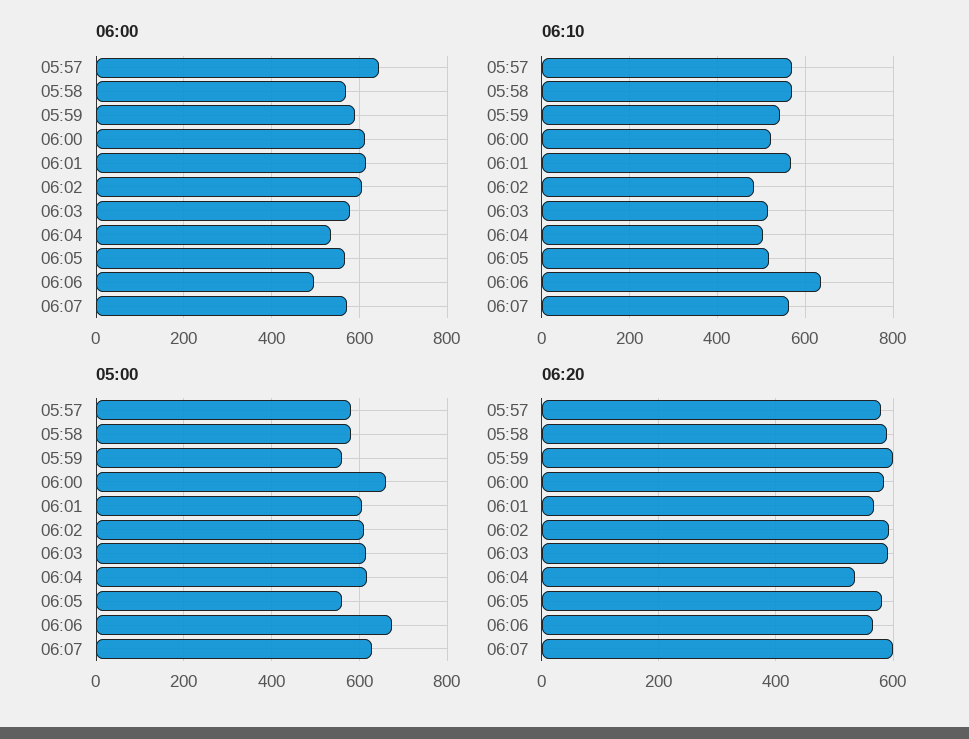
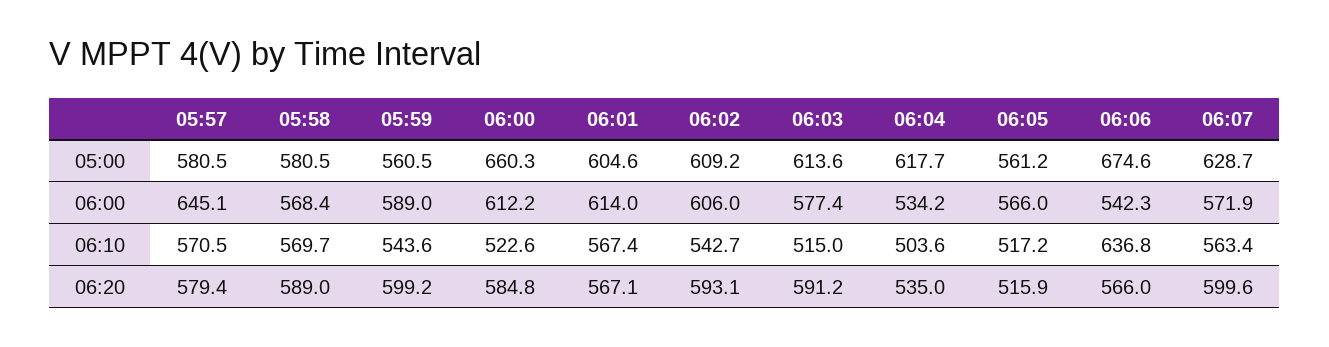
06:00, 06:06: 500 -> 542.3
06:10, 06:02: 480 -> 542.7
06:20, 06:05: 580 -> 515.9

